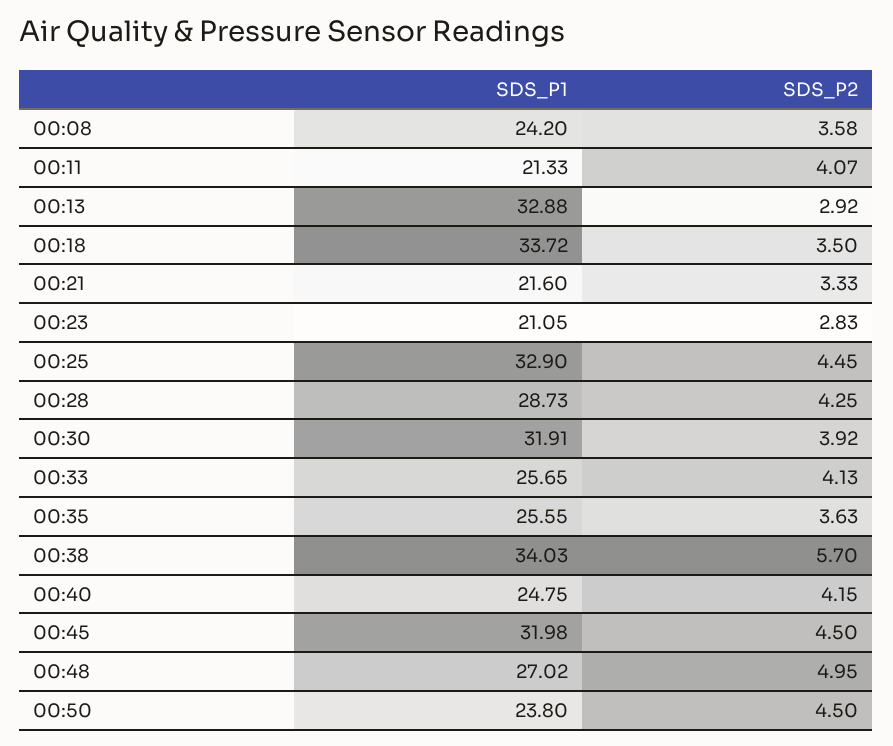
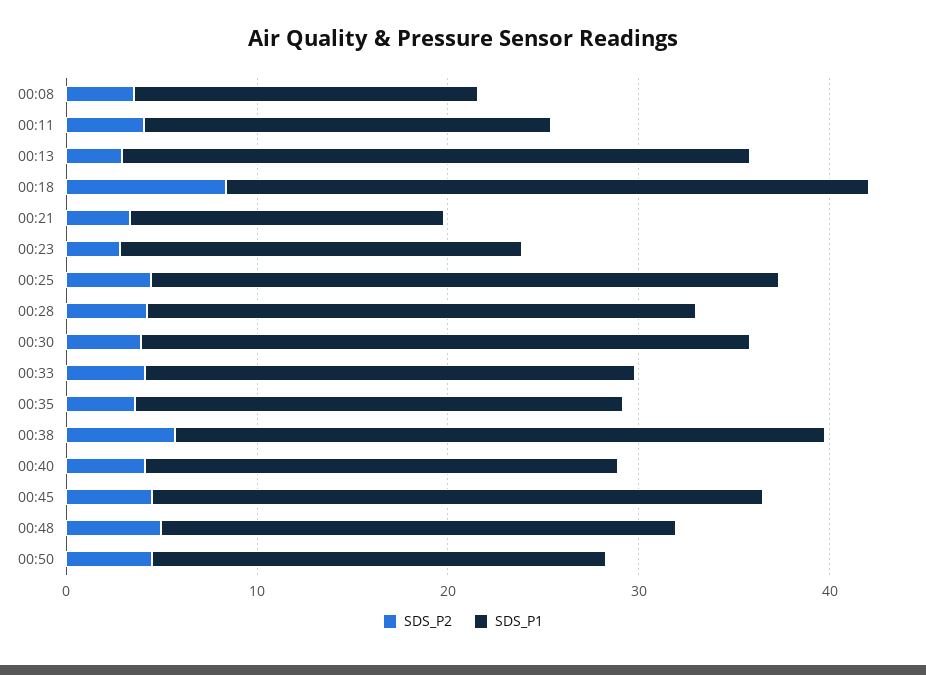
SDS_P1, 00:08: 24.2 -> 18
SDS_P2, 00:18: 3.5 -> 8
SDS_P1, 00:21: 21.6 -> 16

